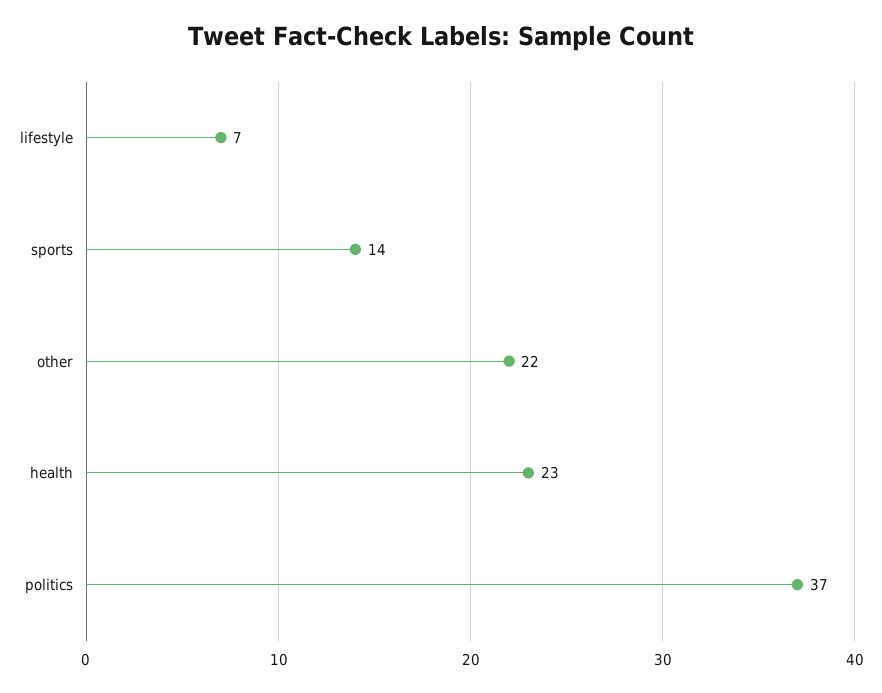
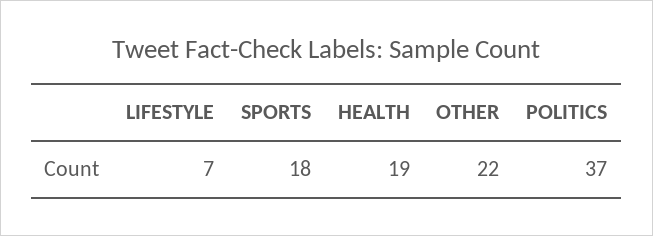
sports: 14 -> 18
health: 23 -> 19

